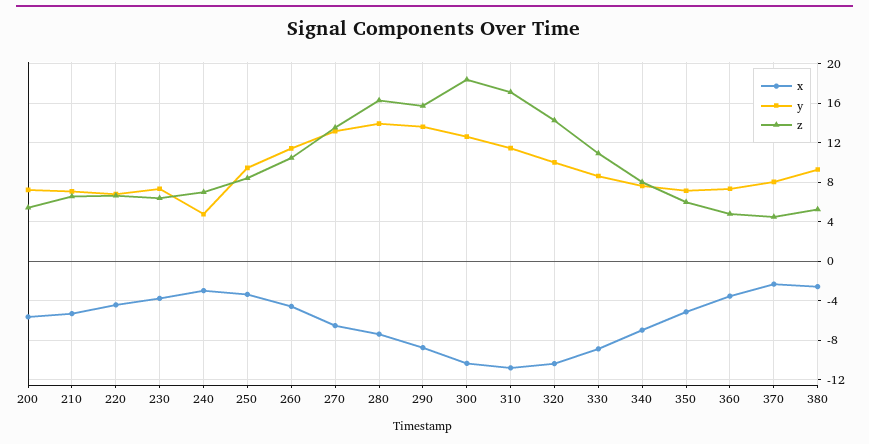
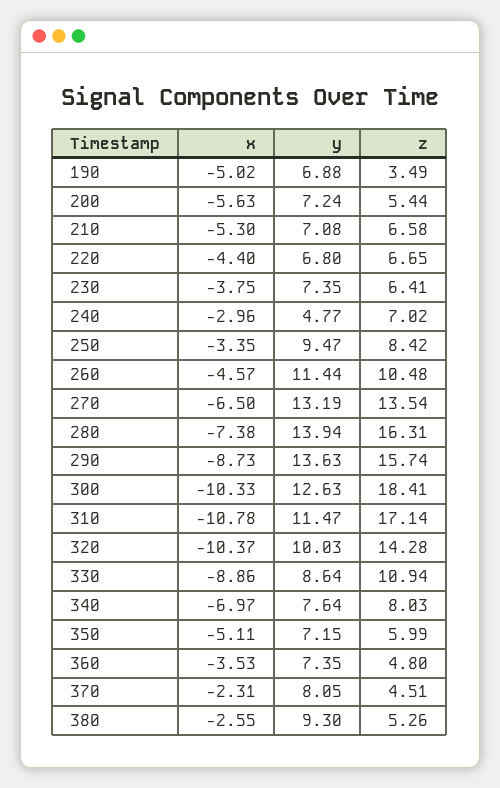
x, 190: none -> -5.02
y, 190: none -> 6.88
z, 190: none -> 3.49

